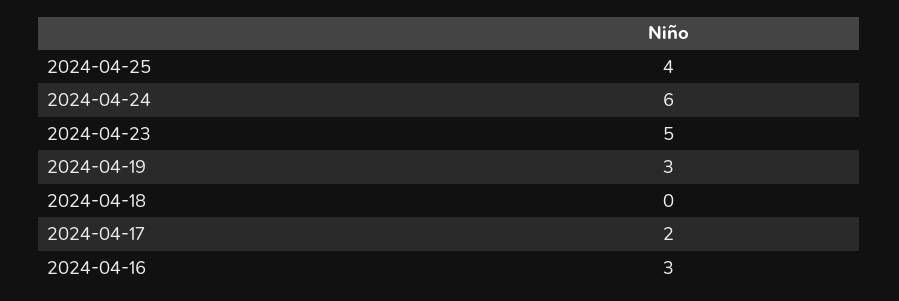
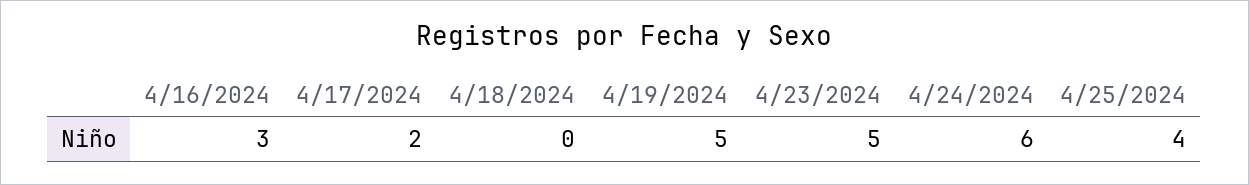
2024-04-19: 3 -> 5

